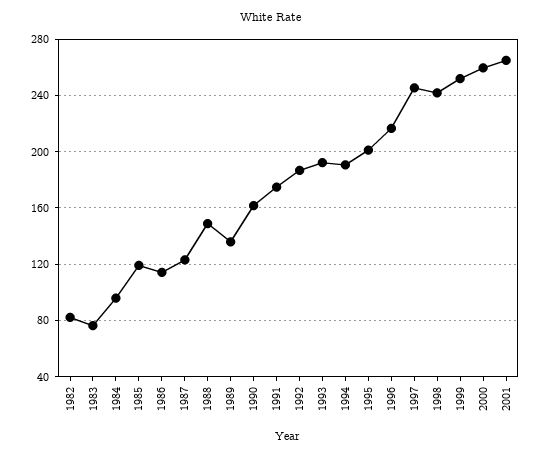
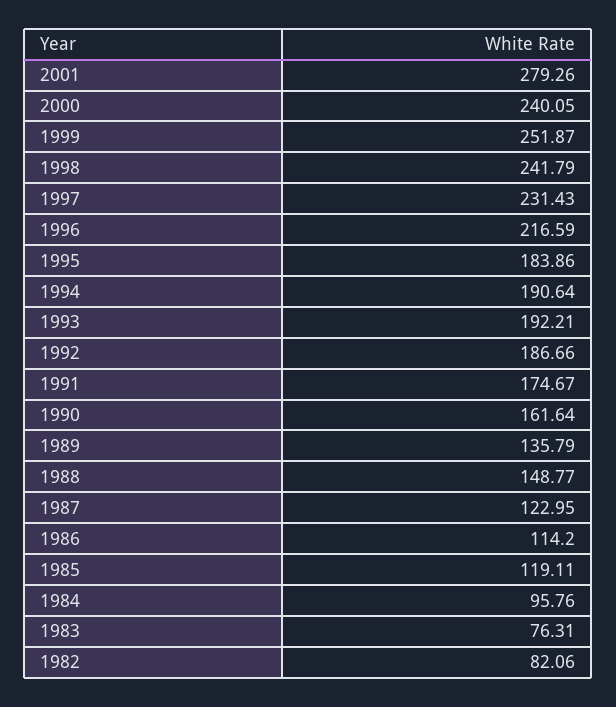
1995: 200 -> 183.86
1997: 245 -> 231.43
2000: 260 -> 240.05
2001: 265 -> 279.26

